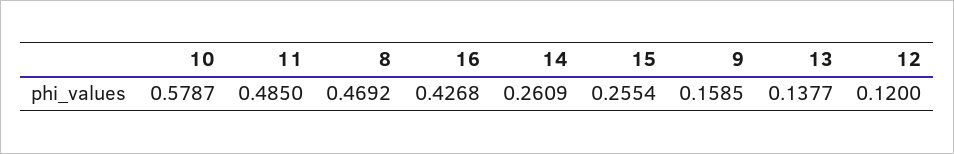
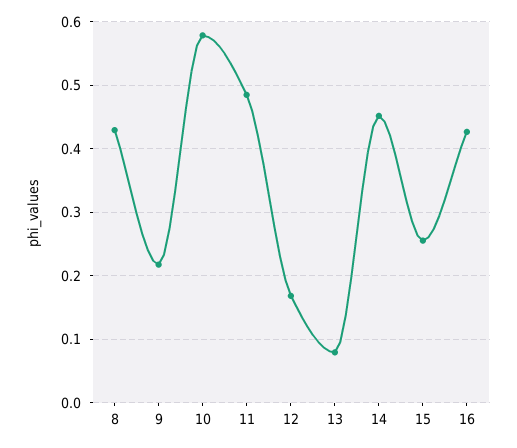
8: 0.4692 -> 0.43
14: 0.2609 -> 0.45
9: 0.1585 -> 0.22
13: 0.1377 -> 0.08
12: 0.12 -> 0.17

